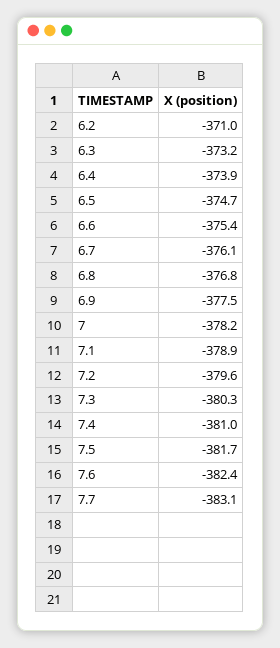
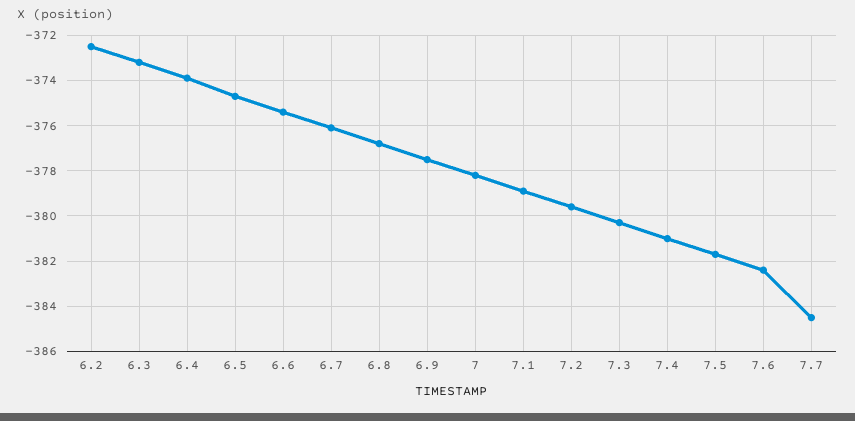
6.2: -371 -> -372.5
7.7: -383.1 -> -384.5

